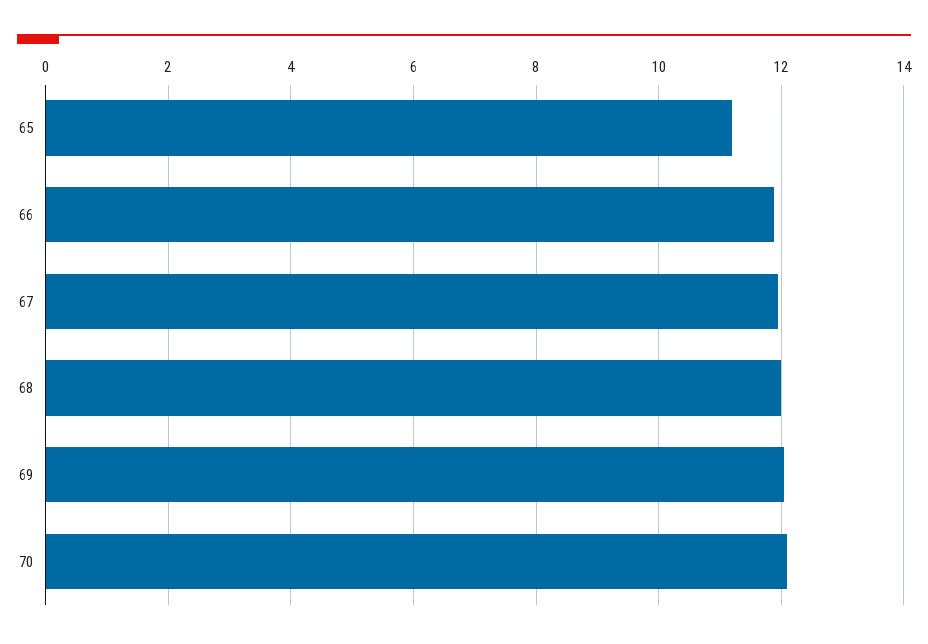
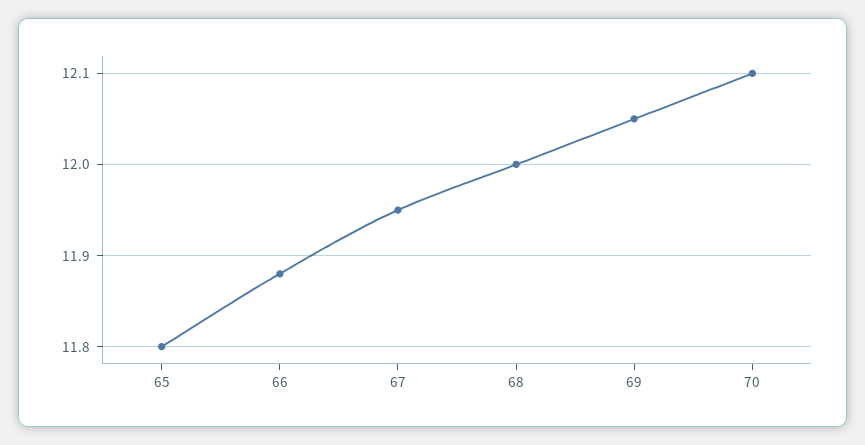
65: 11.2 -> 11.8

